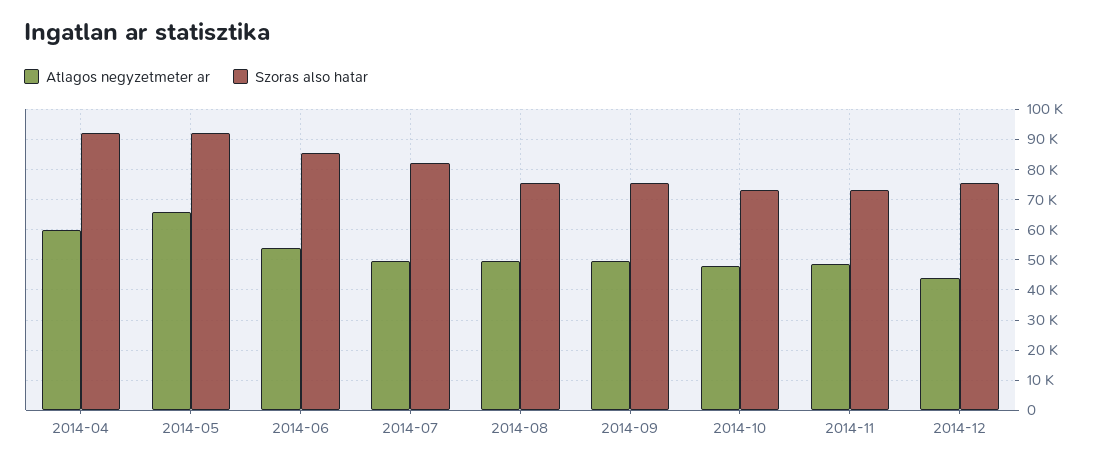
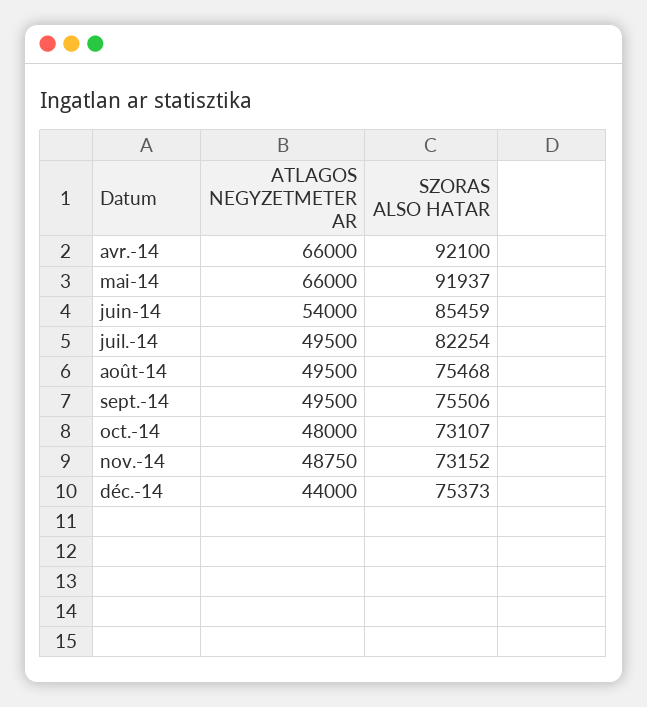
Atlagos negyzetmeter ar, 2014-04: 60000 -> 66000

